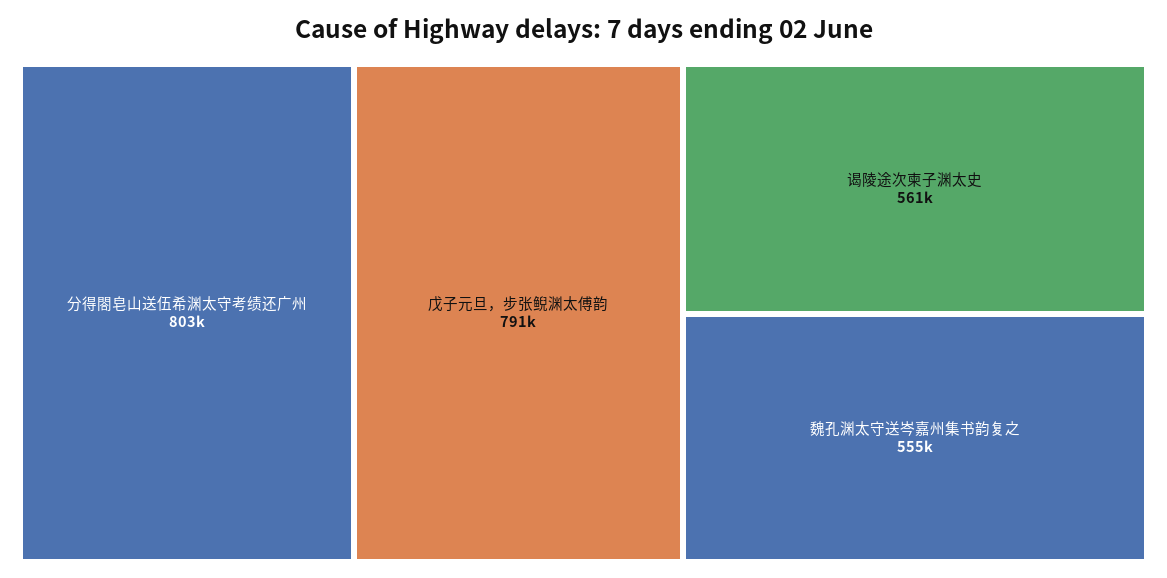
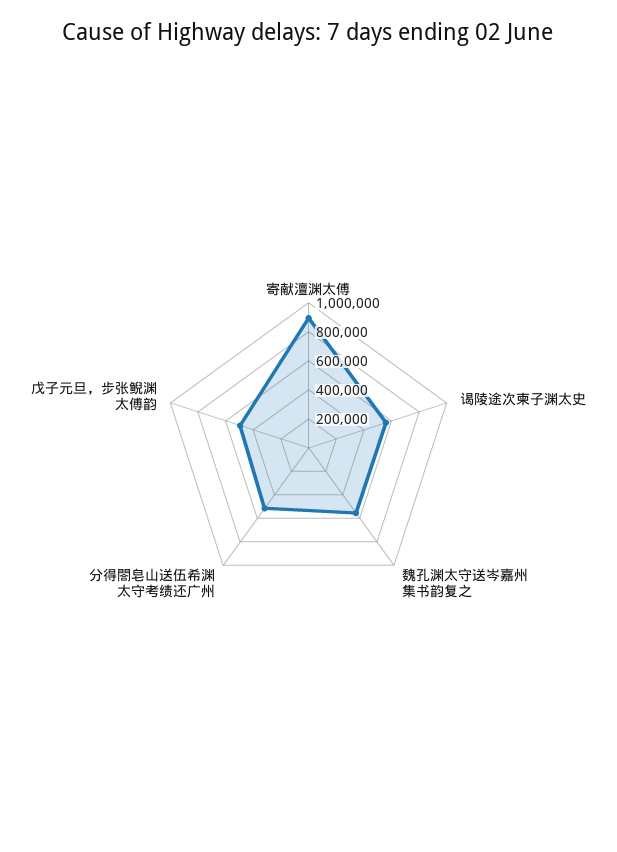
分得閤皂山送伍希渊太守考绩还广州: 803000 -> 500000
戊子元旦，步张鲵渊太傅韵: 791000 -> 500000
寄献澶渊太傅: none -> 900000

